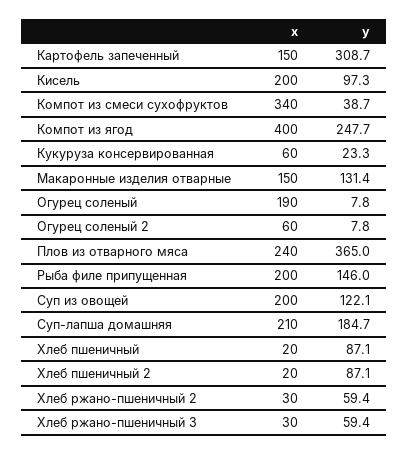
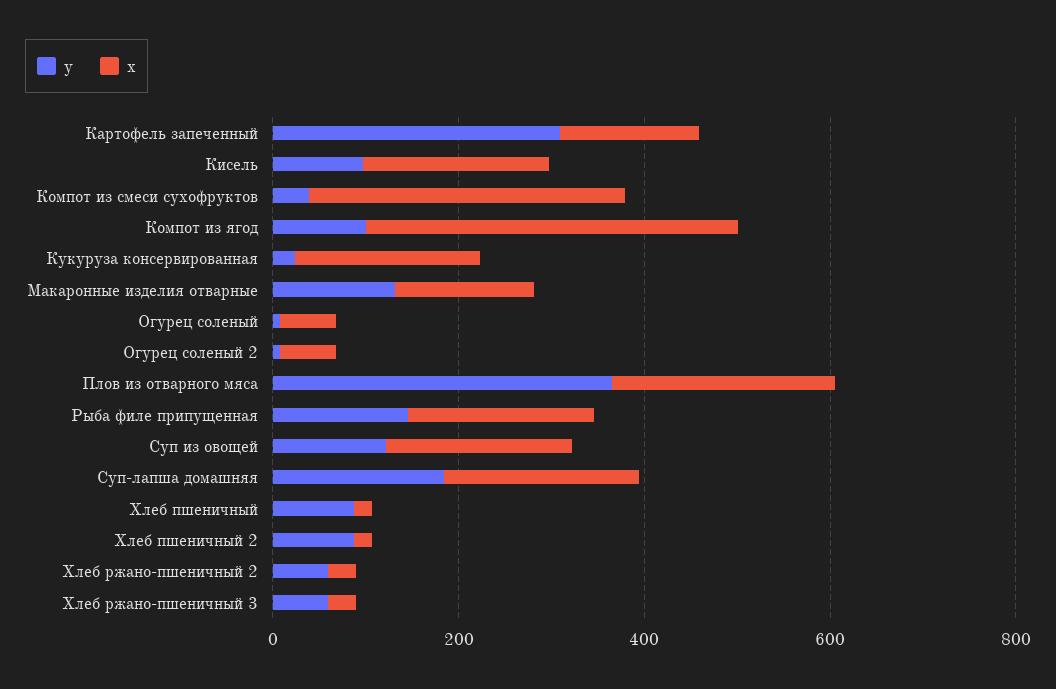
y, Компот из ягод: 247.7 -> 100
x, Кукуруза консервированная: 60 -> 200
x, Огурец соленый: 190 -> 50

